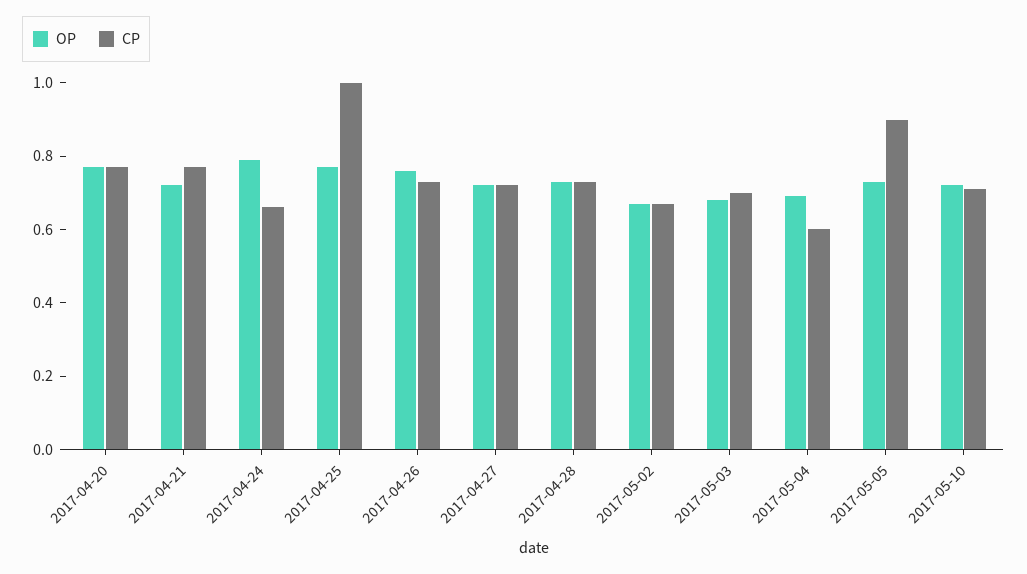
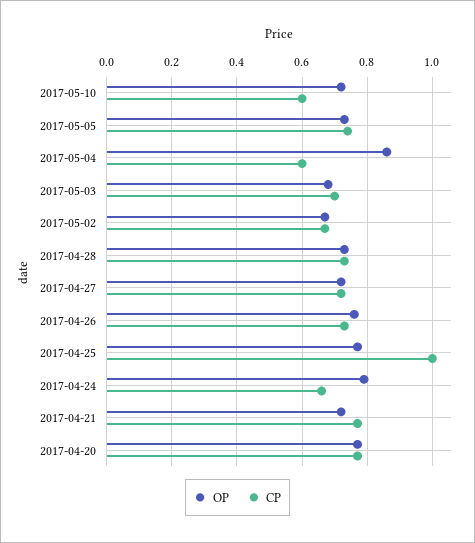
OP, 2017-05-04: 0.7 -> 0.85
CP, 2017-05-05: 0.9 -> 0.75
CP, 2017-05-10: 0.7 -> 0.6

